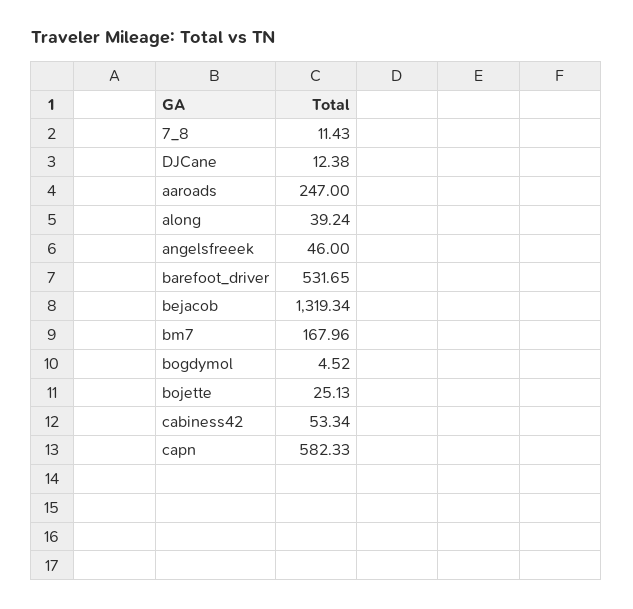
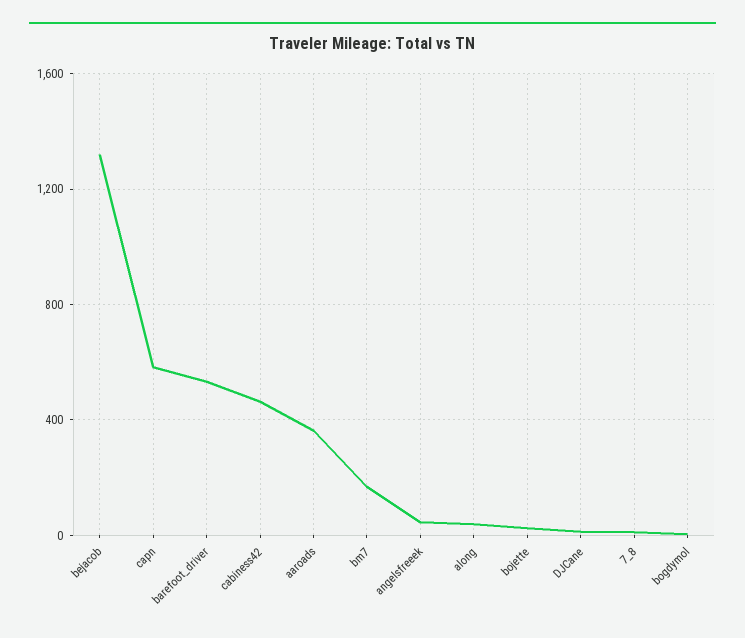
aaroads: 247 -> 350
cabiness42: 53.34 -> 450

